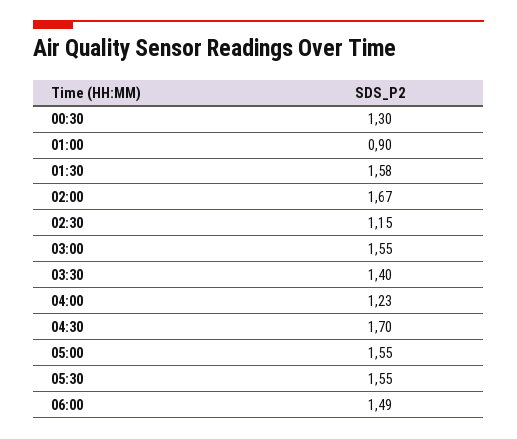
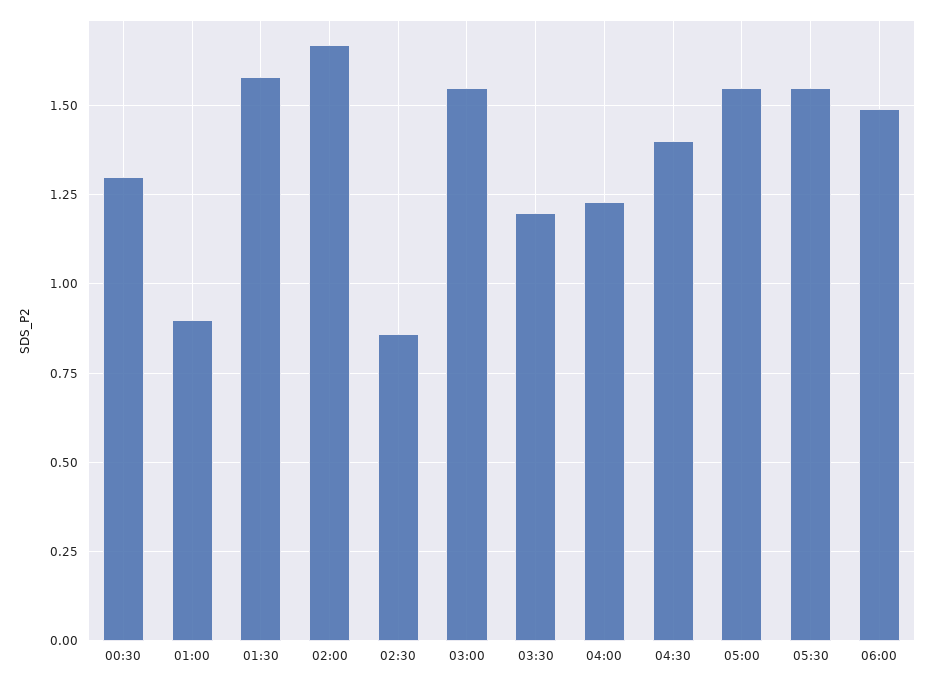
02:30: 1.15 -> 0.85
03:30: 1.4 -> 1.2
04:30: 1.7 -> 1.4

